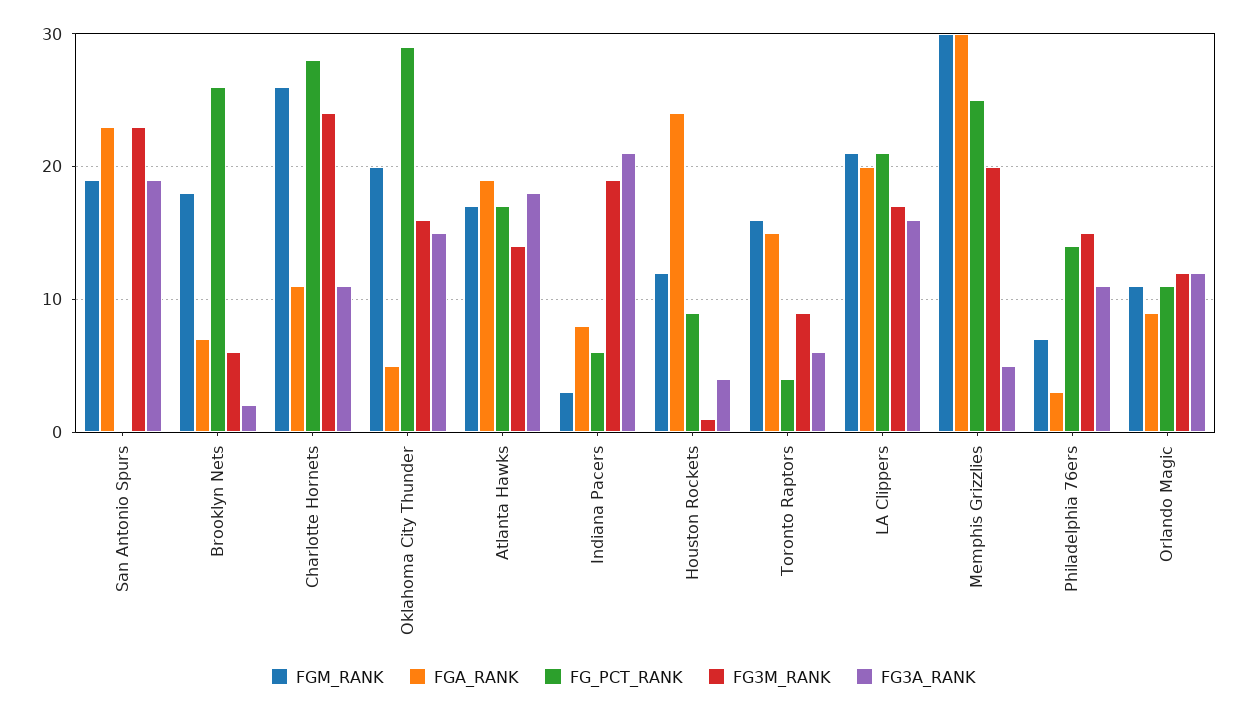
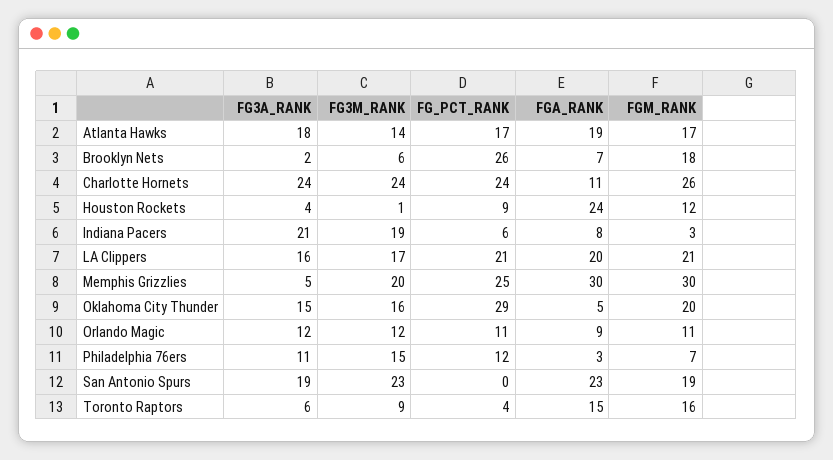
FG_PCT_RANK, Charlotte Hornets: 28 -> 24
FG3A_RANK, Charlotte Hornets: 11 -> 24
FG_PCT_RANK, Philadelphia 76ers: 14 -> 12

